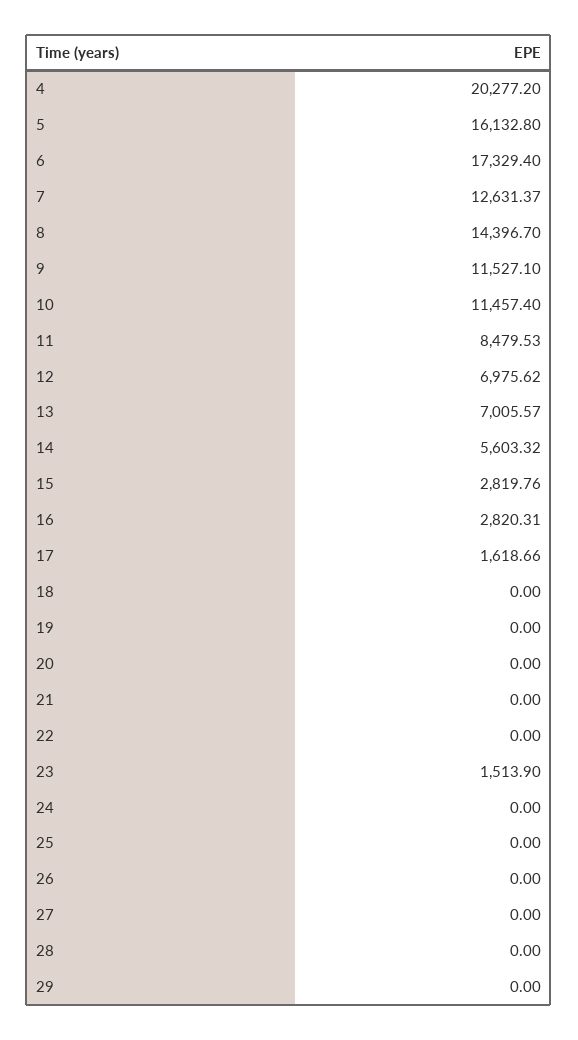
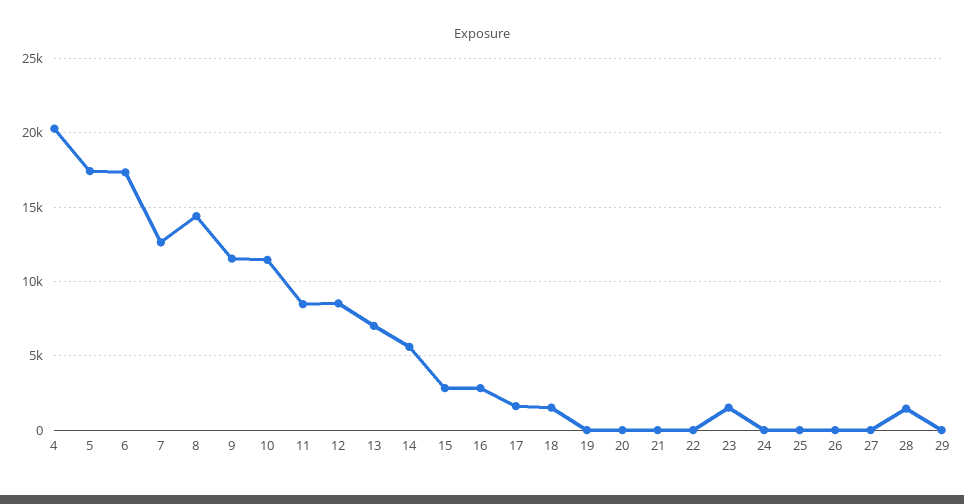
5: 16132.8 -> 17500
12: 6975.62 -> 8500
18: 0 -> 1500
28: 0 -> 1500

